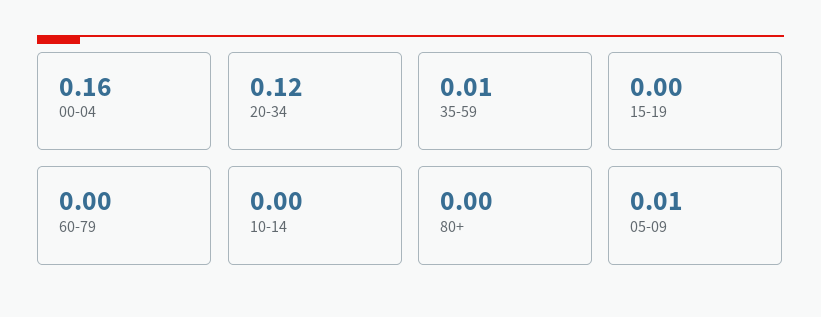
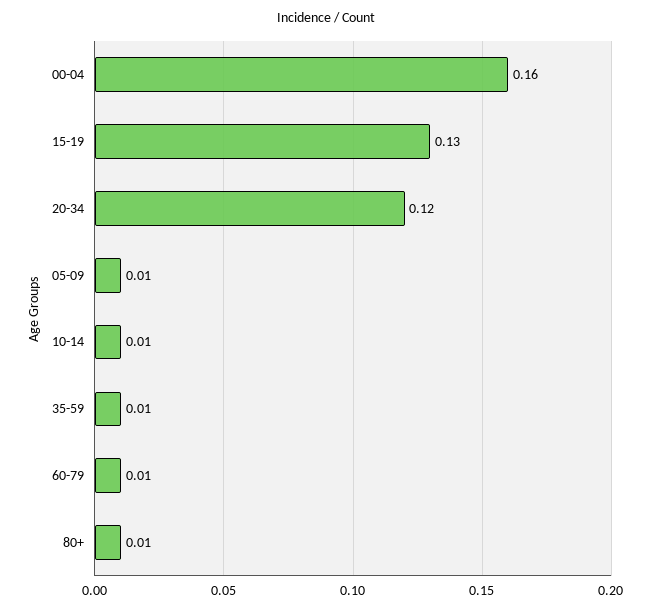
15-19: 0 -> 0.13
60-79: 0 -> 0.01
10-14: 0 -> 0.01
80+: 0 -> 0.01

